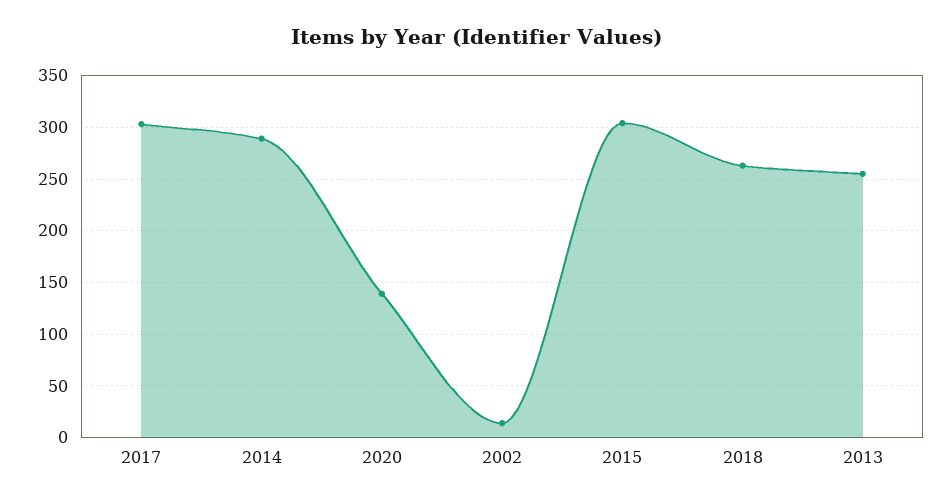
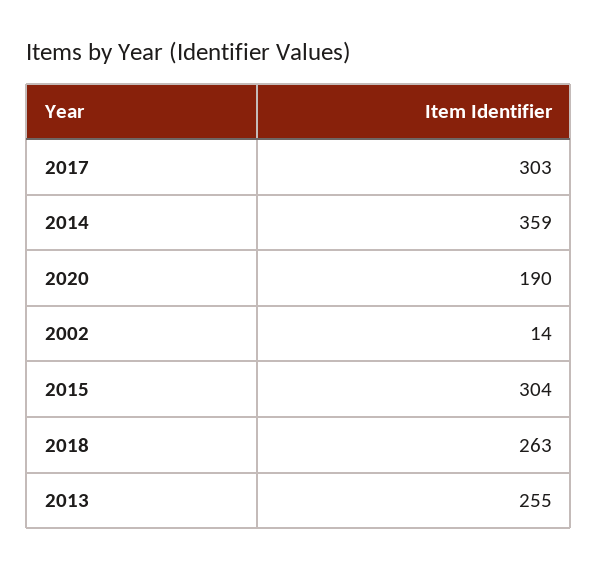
2014: 290 -> 359
2020: 140 -> 190

